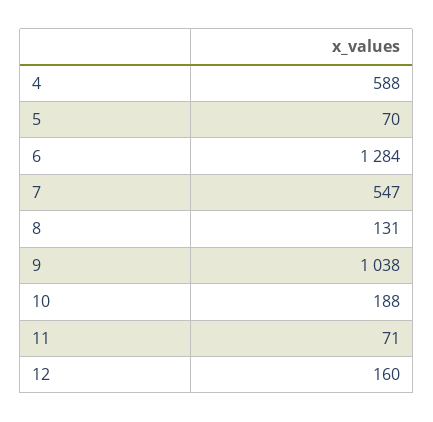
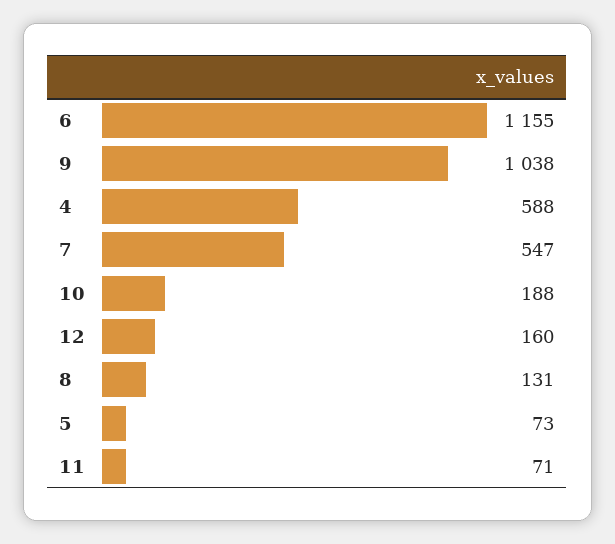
5: 70 -> 73
6: 1284 -> 1155

